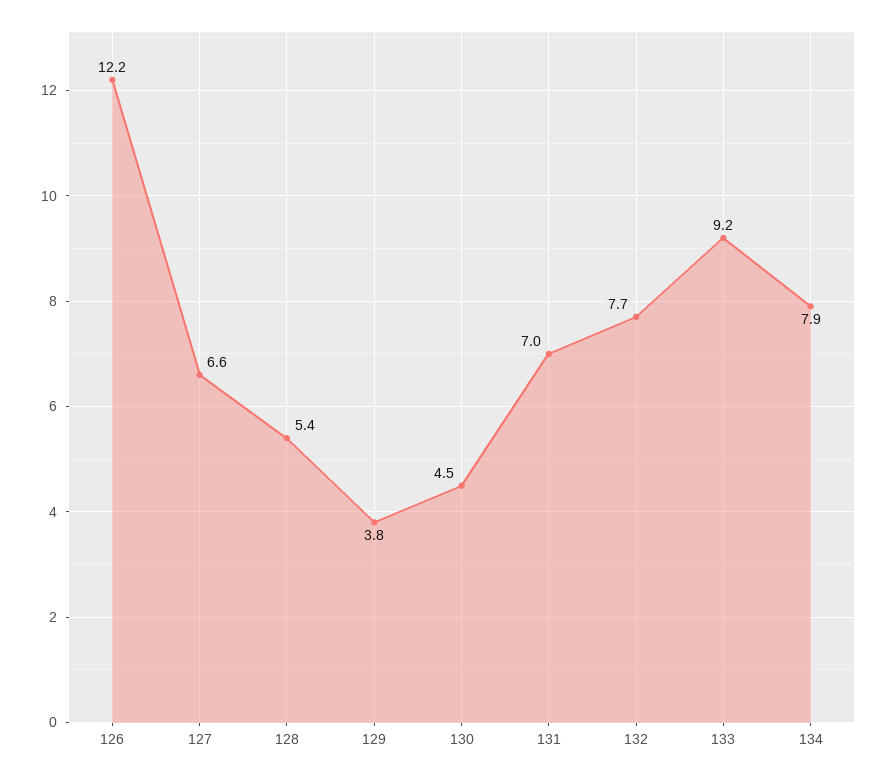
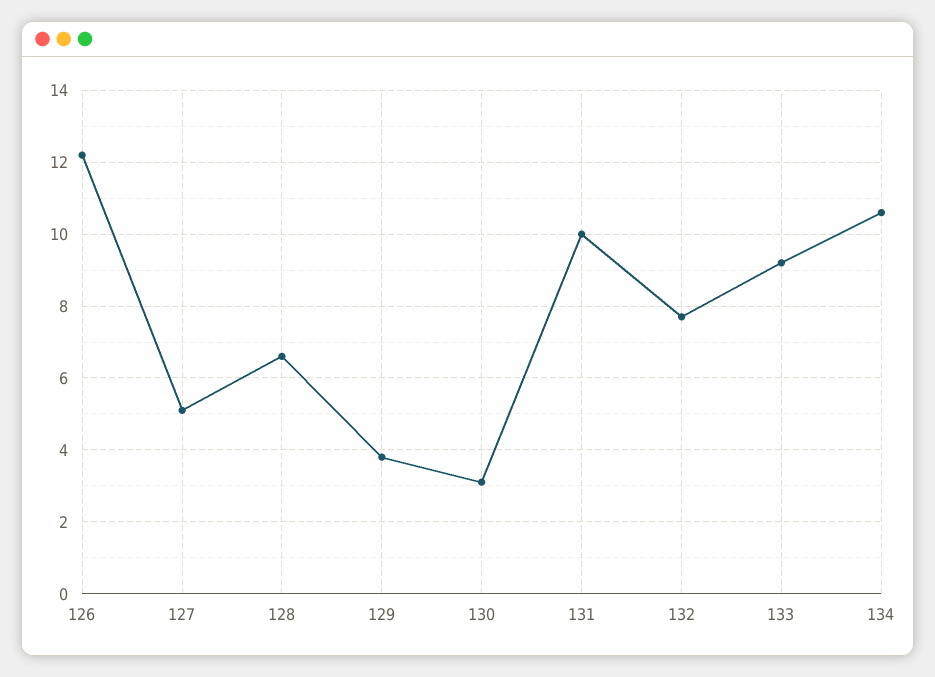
127: 6.6 -> 5
128: 5.4 -> 6.5
130: 4.5 -> 3
131: 7 -> 10
134: 7.9 -> 10.5

